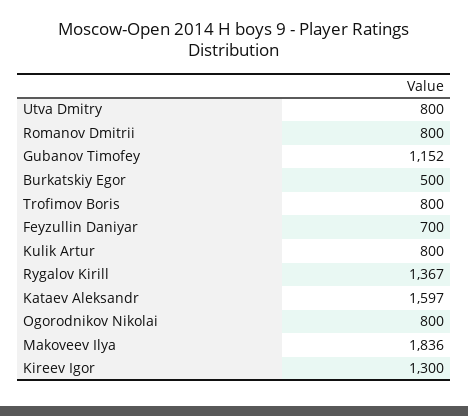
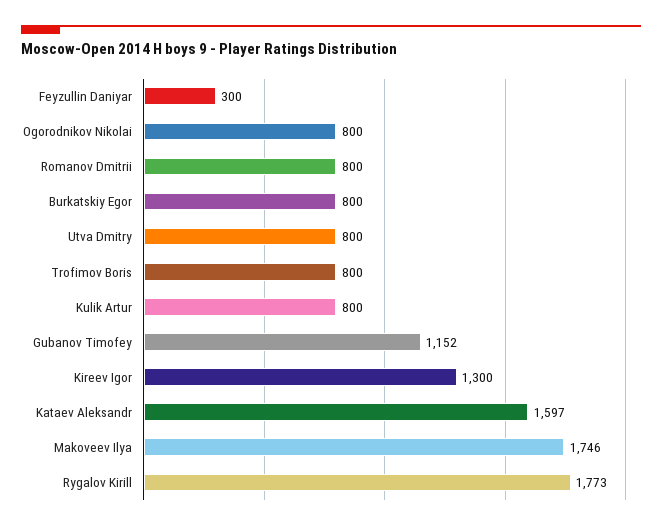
Burkatskiy Egor: 500 -> 800
Feyzullin Daniyar: 700 -> 300
Rygalov Kirill: 1367 -> 1773
Makoveev Ilya: 1836 -> 1746

